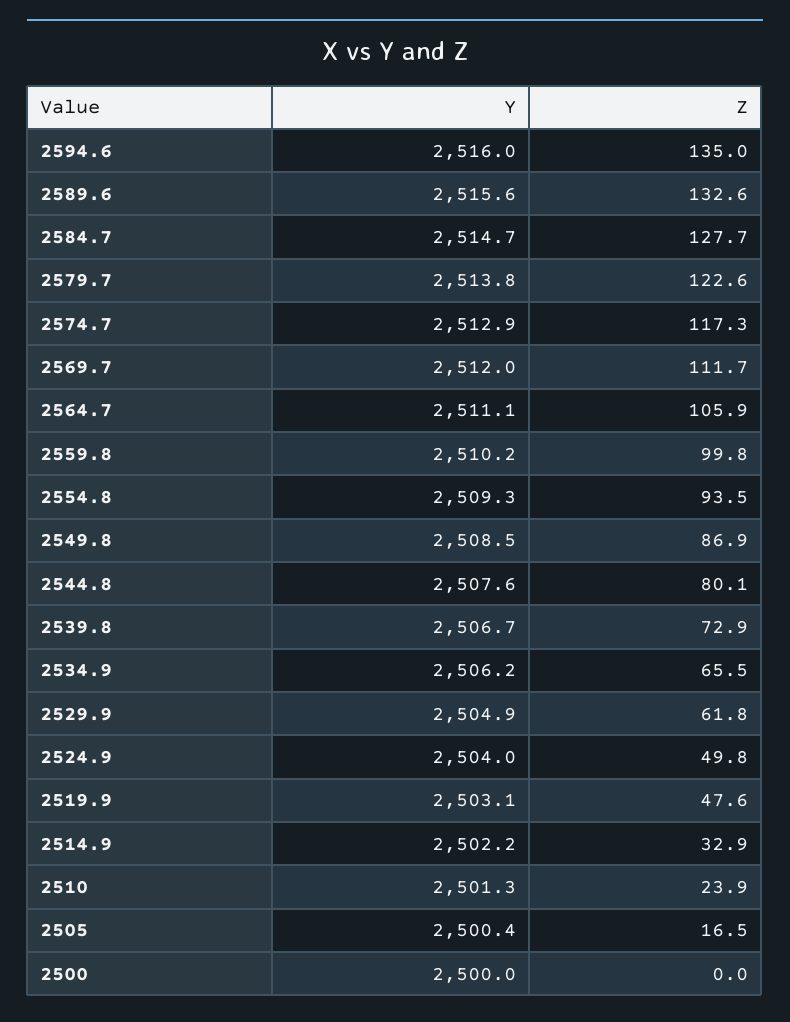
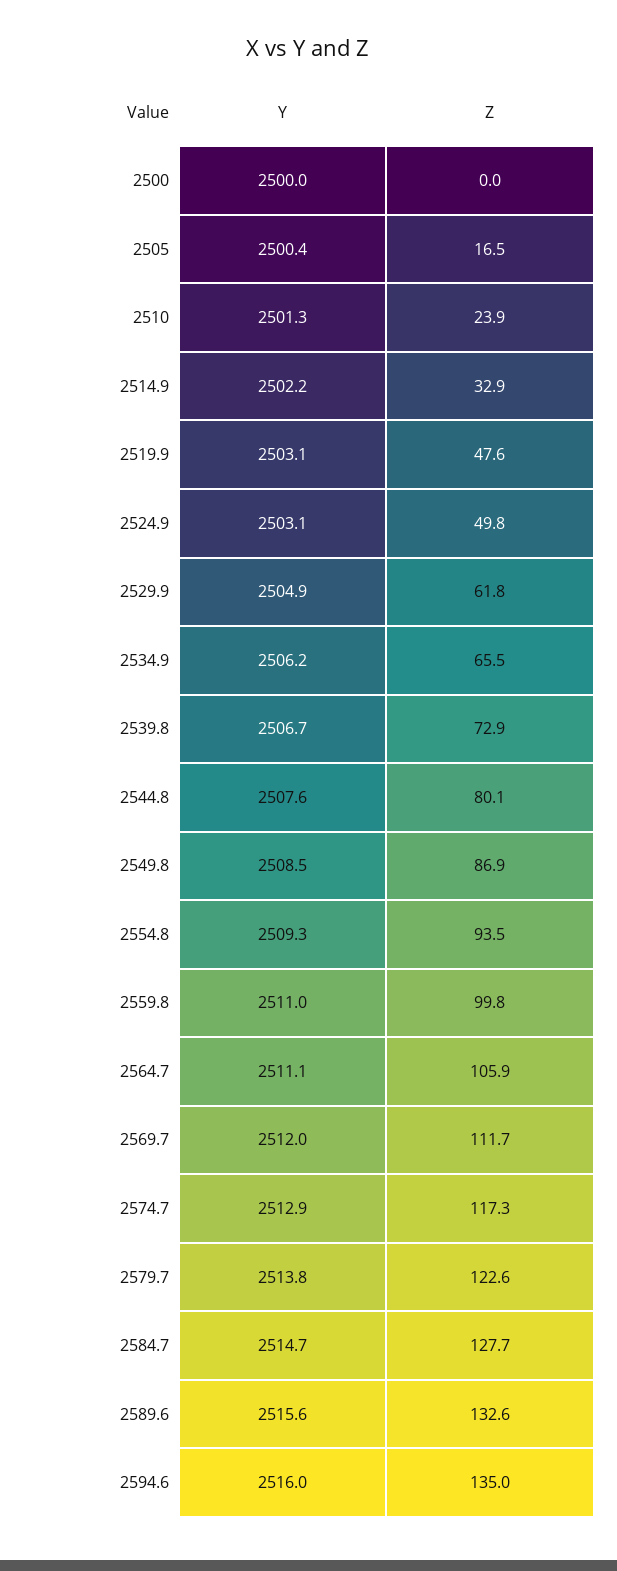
Y, 2559.8: 2510.2 -> 2511
Y, 2524.9: 2504 -> 2503.1

